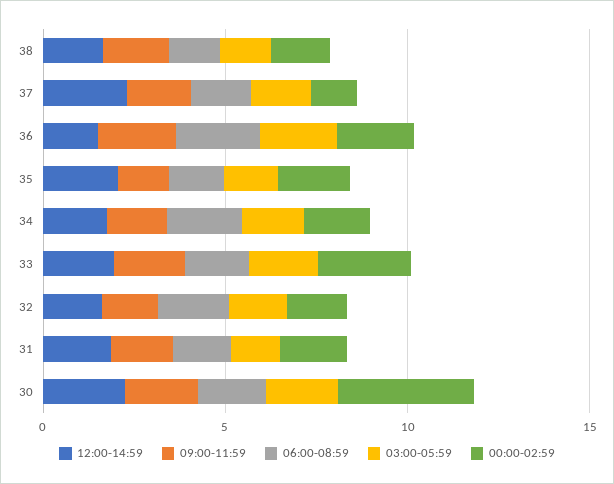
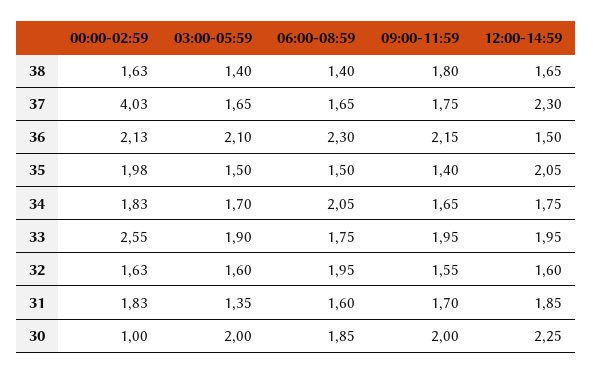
00:00-02:59, 37: 1 -> 4.03
00:00-02:59, 30: 4 -> 1

